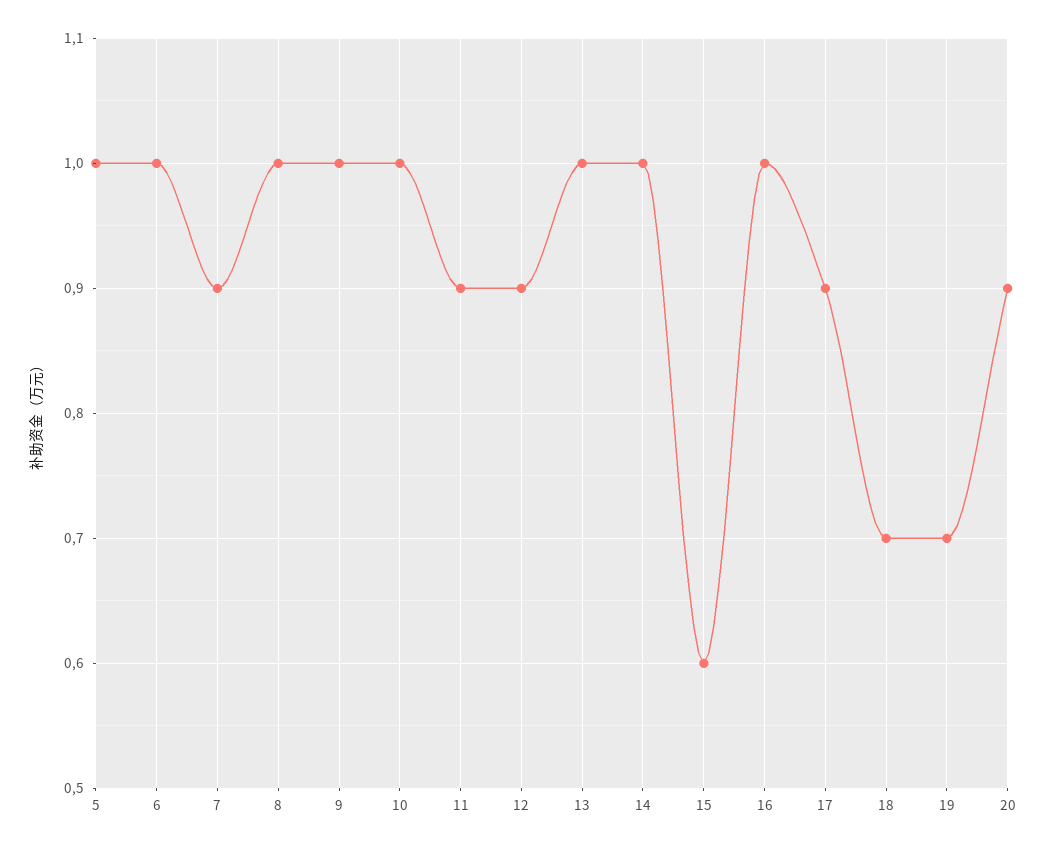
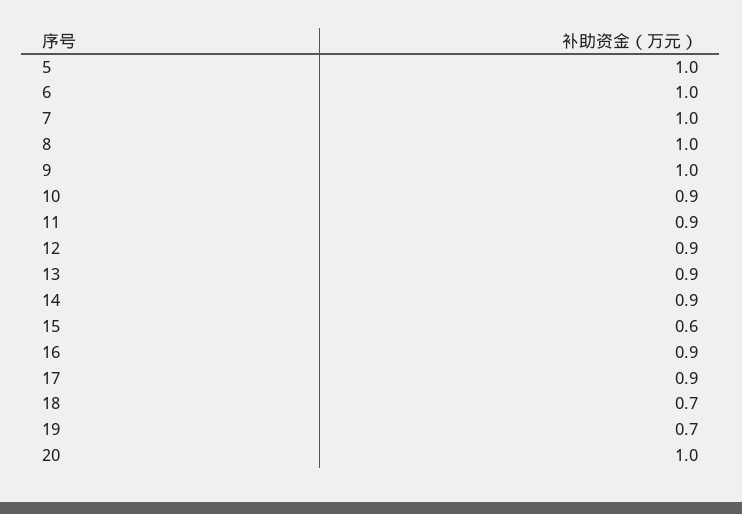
7: 0.9 -> 1
10: 1 -> 0.9
13: 1 -> 0.9
14: 1 -> 0.9
16: 1 -> 0.9
20: 0.9 -> 1

